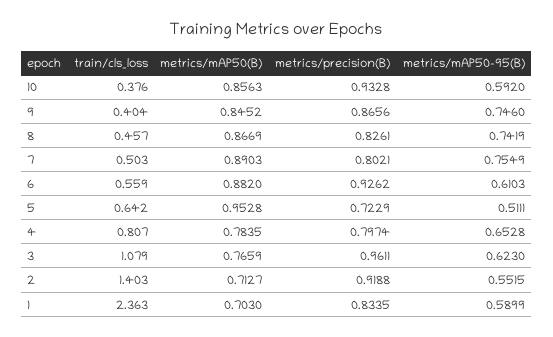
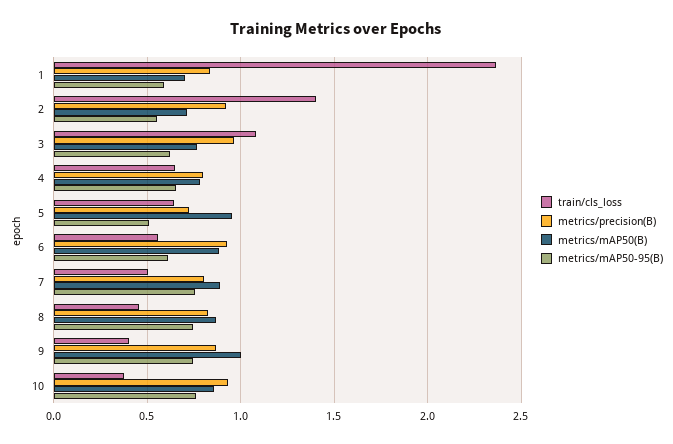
metrics/mAP50-95(B), 10: 0.592 -> 0.75
metrics/mAP50(B), 9: 0.8452 -> 1
train/cls_loss, 4: 0.807 -> 0.65

